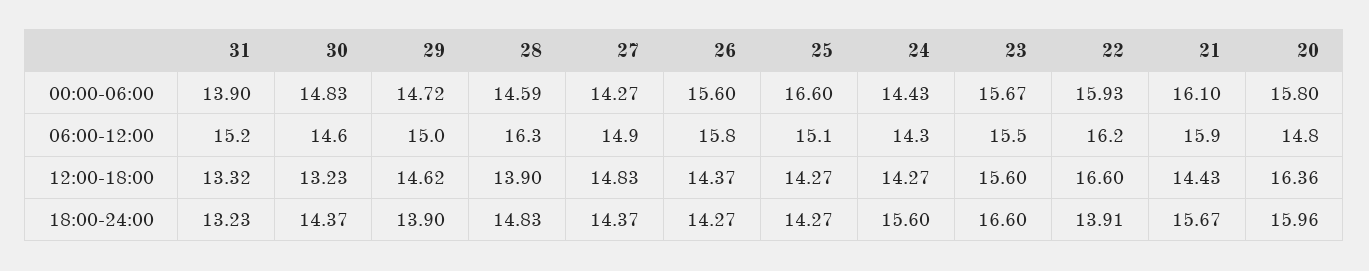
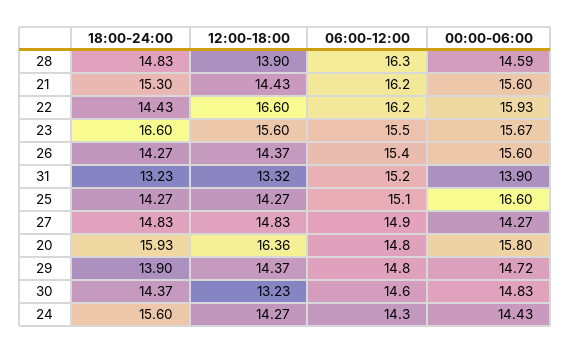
21, 00:00-06:00: 16.1 -> 15.6
29, 06:00-12:00: 15 -> 14.8
26, 06:00-12:00: 15.8 -> 15.4
21, 06:00-12:00: 15.9 -> 16.2
29, 12:00-18:00: 14.62 -> 14.37
27, 18:00-24:00: 14.37 -> 14.83
22, 18:00-24:00: 13.91 -> 14.43
21, 18:00-24:00: 15.67 -> 15.3
20, 18:00-24:00: 15.96 -> 15.93

